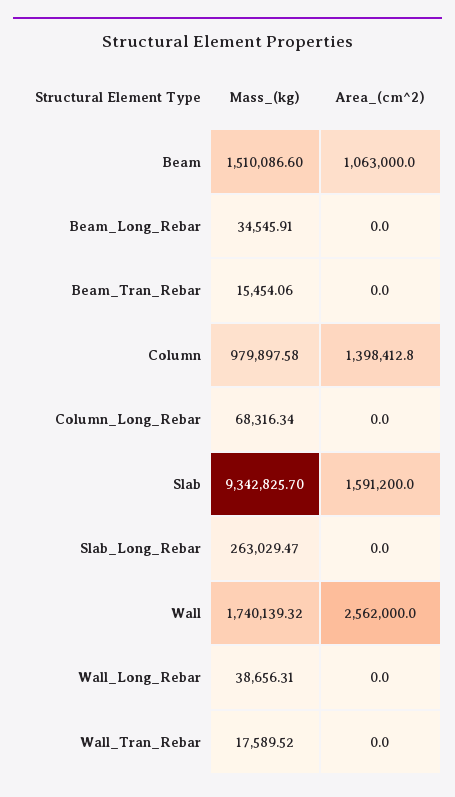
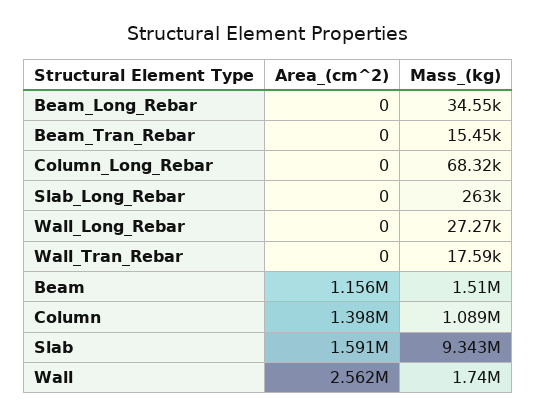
Area_(cm^2), Beam: 1063000 -> 1156000
Mass_(kg), Column: 979897.58 -> 1089000
Mass_(kg), Wall_Long_Rebar: 38656.31 -> 27270

